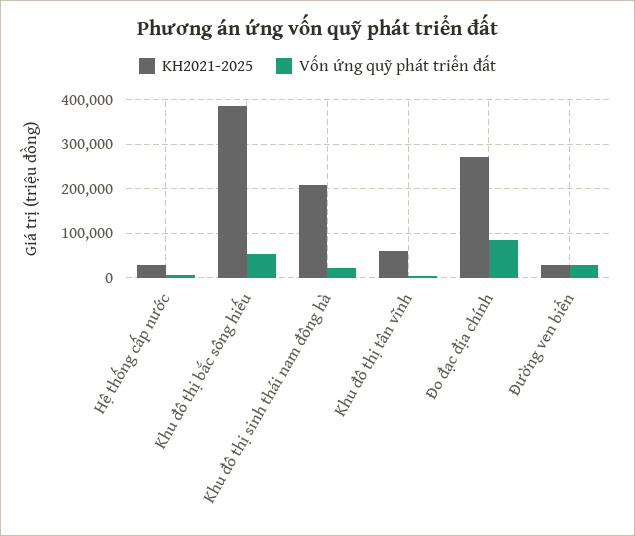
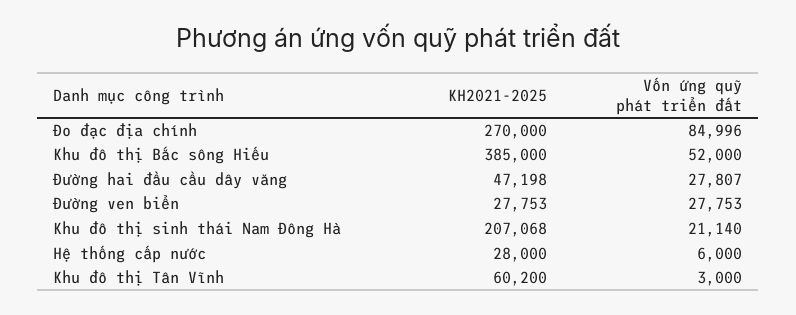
KH2021-2025, Đường hai đầu cầu dây văng: none -> 47198
Vốn ứng quỹ phát triển đất, Đường hai đầu cầu dây văng: none -> 27807

